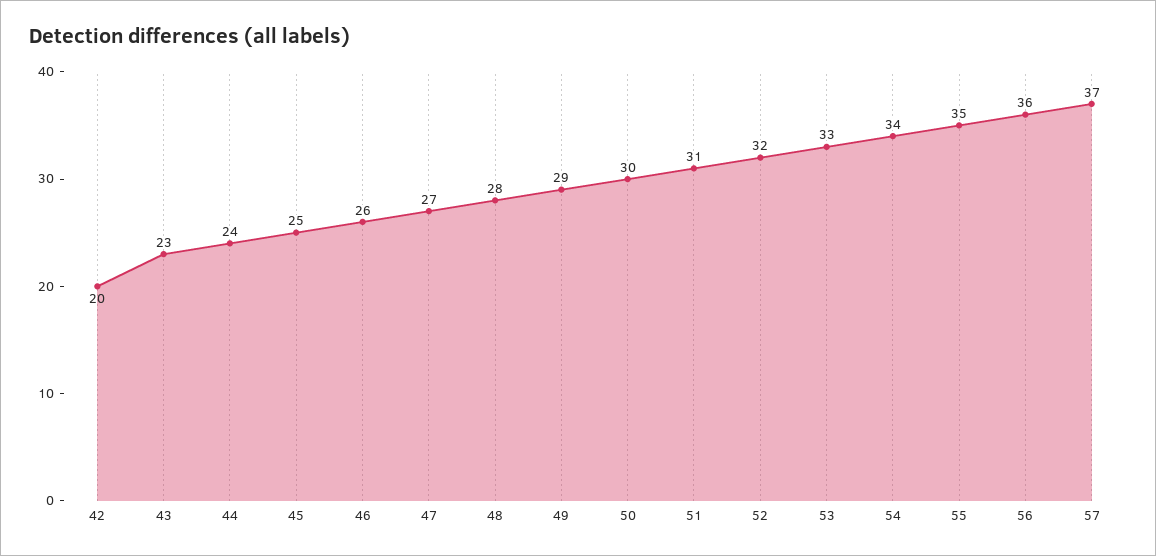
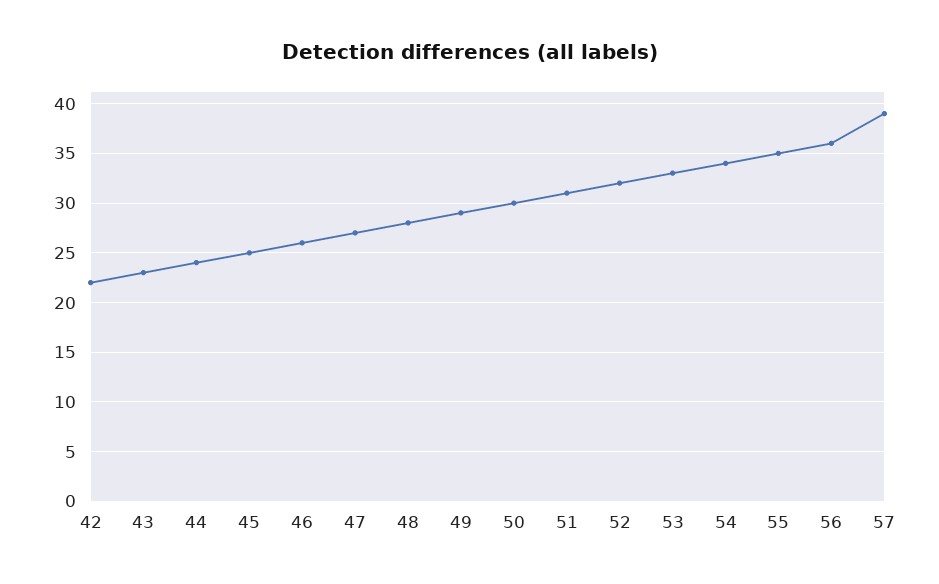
42: 20 -> 22
57: 37 -> 39

